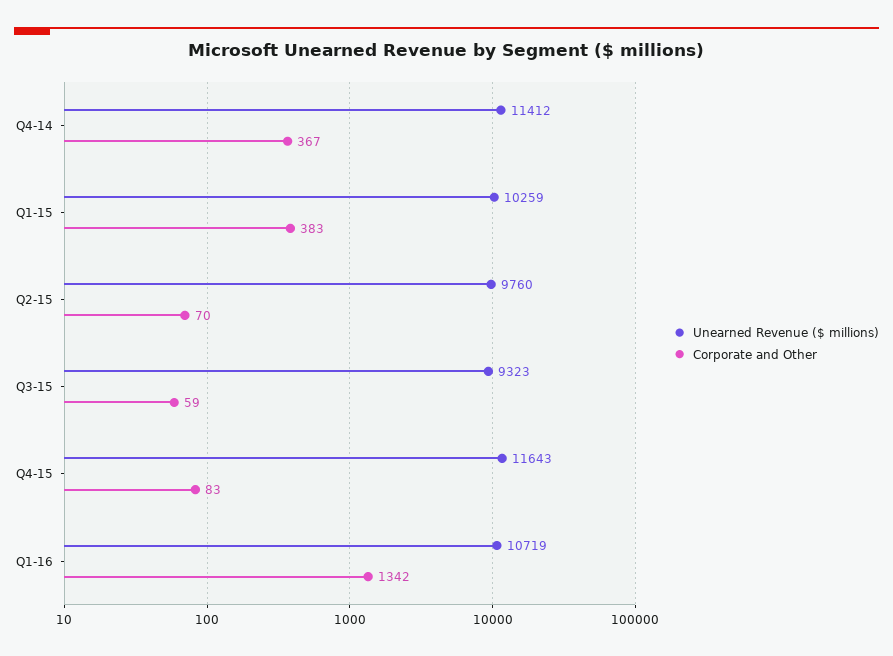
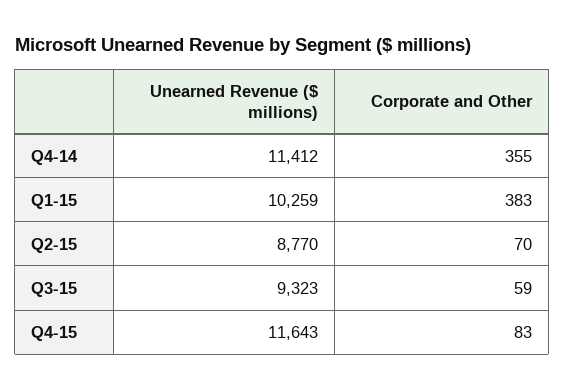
Corporate and Other, Q4-14: 367 -> 355
Unearned Revenue ($ millions), Q2-15: 9760 -> 8770
Unearned Revenue ($ millions), Q1-16: 10719 -> none
Corporate and Other, Q1-16: 1342 -> none

